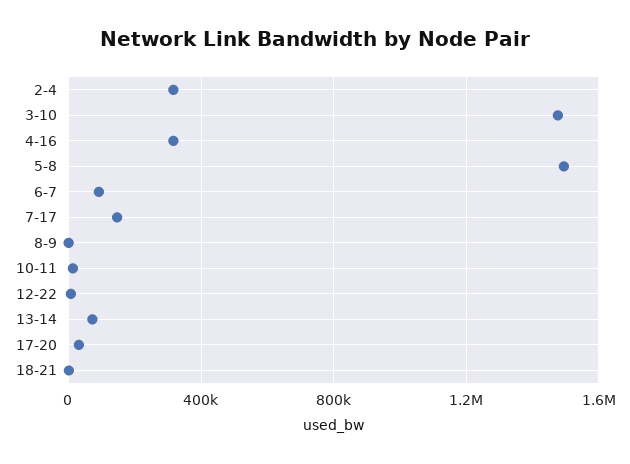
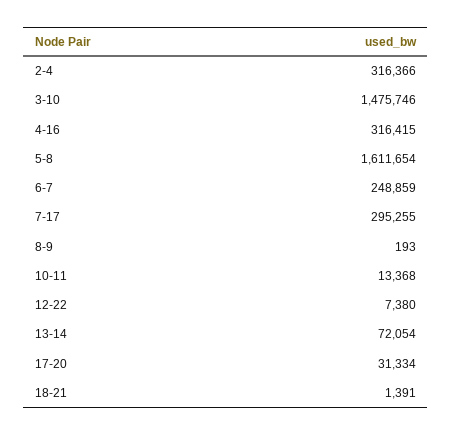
5-8: 1500000 -> 1611654
6-7: 100000 -> 248859
7-17: 150000 -> 295255

